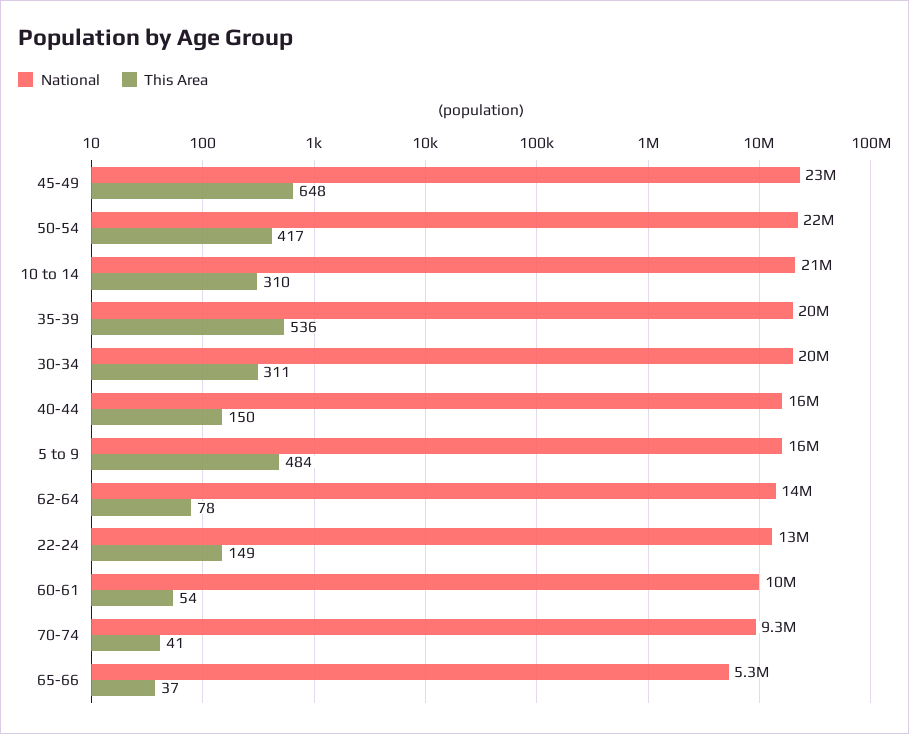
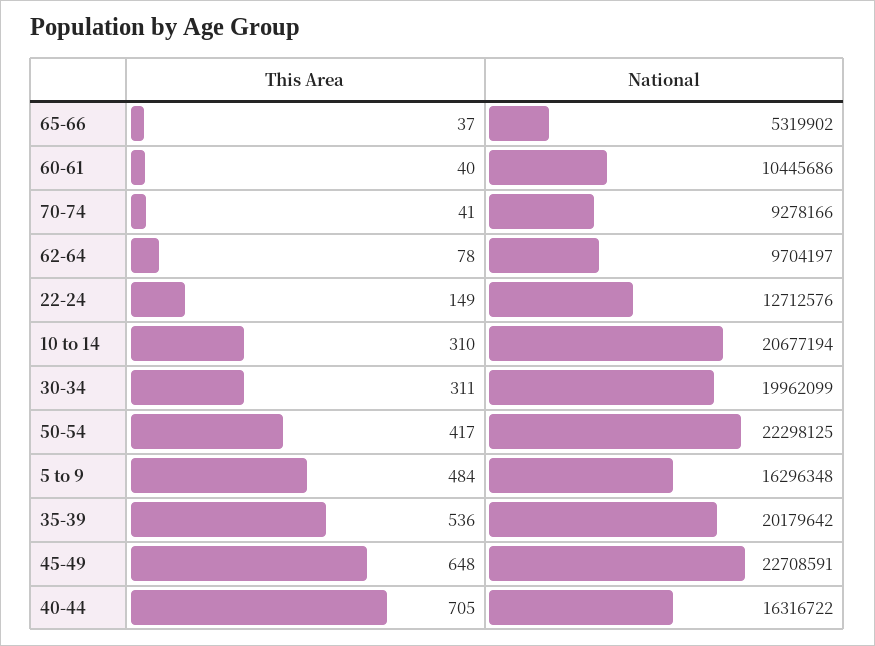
This Area, 40-44: 150 -> 705
National, 62-64: 14000000 -> 9704197
This Area, 60-61: 54 -> 40

